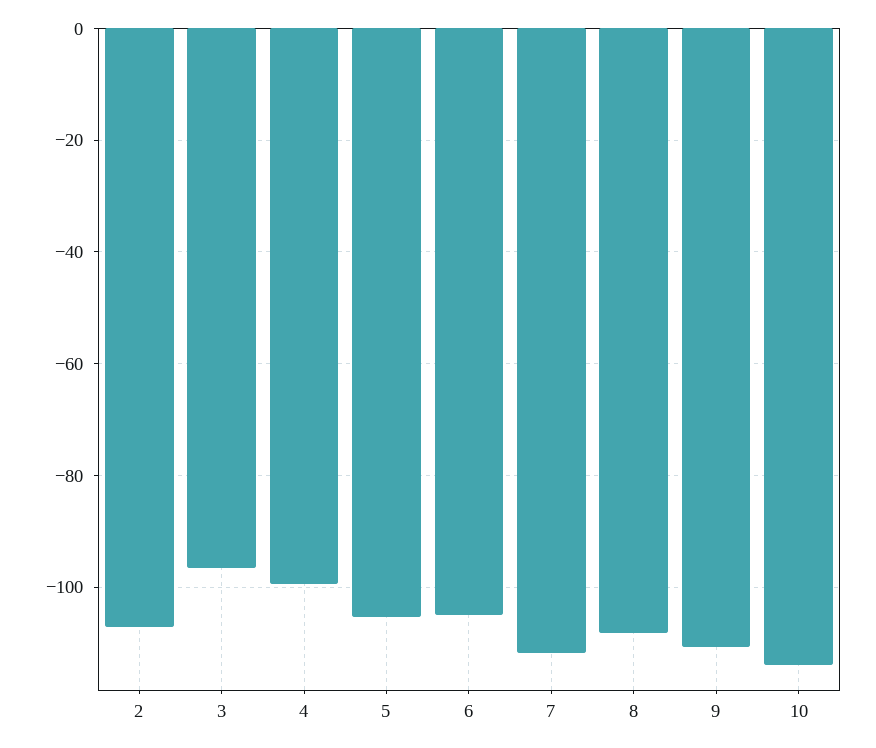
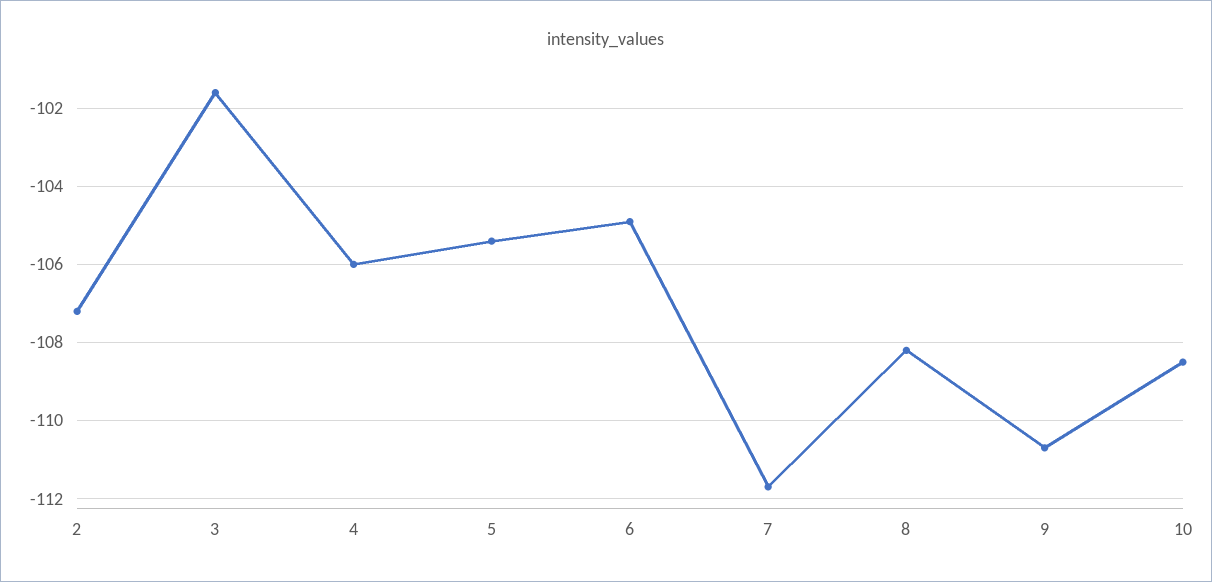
3: -96 -> -101.5
4: -100 -> -106
10: -114 -> -108.5

